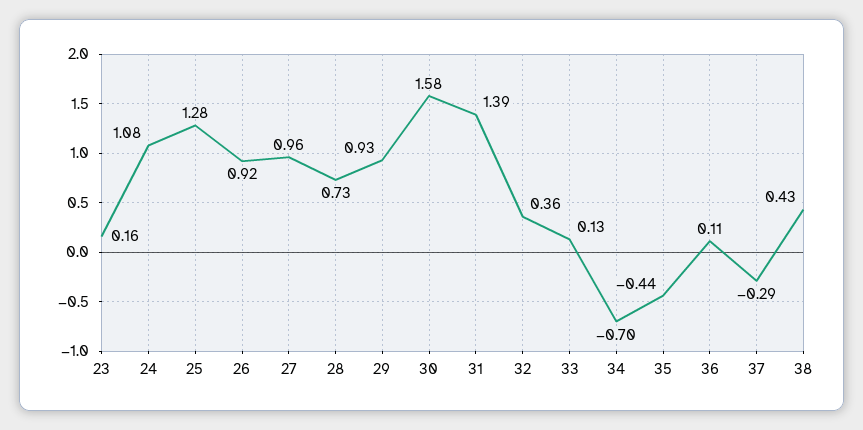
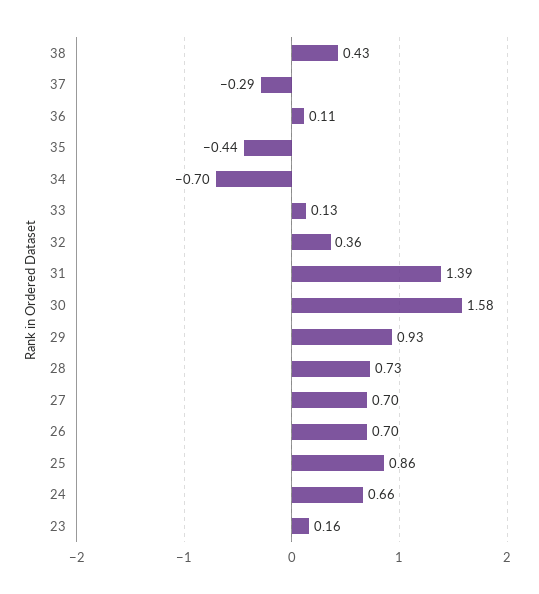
24: 1.08 -> 0.66
25: 1.28 -> 0.86
26: 0.92 -> 0.7
27: 0.96 -> 0.7

